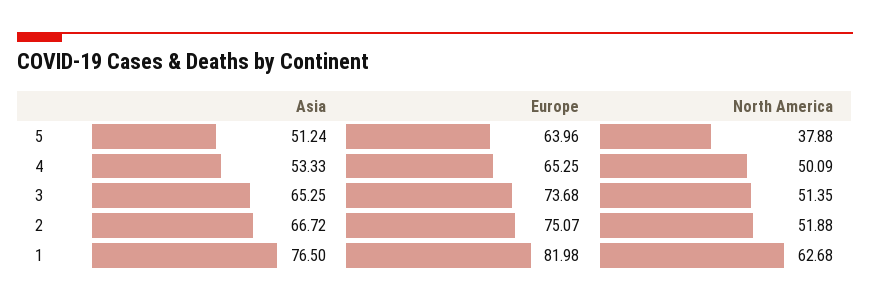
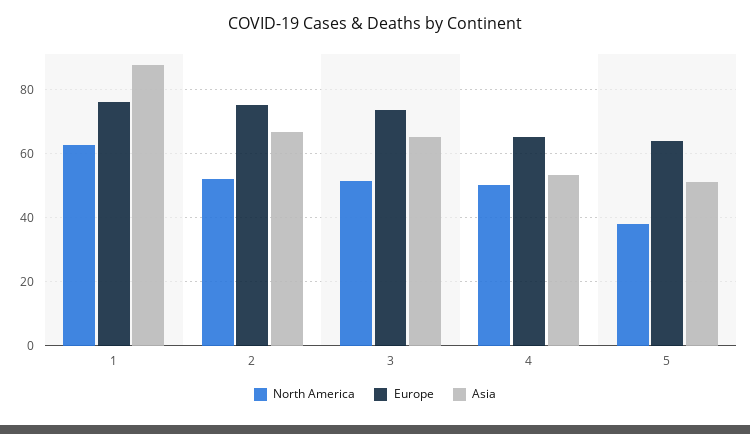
Asia, 1: 76.5 -> 88
Europe, 1: 81.98 -> 76

